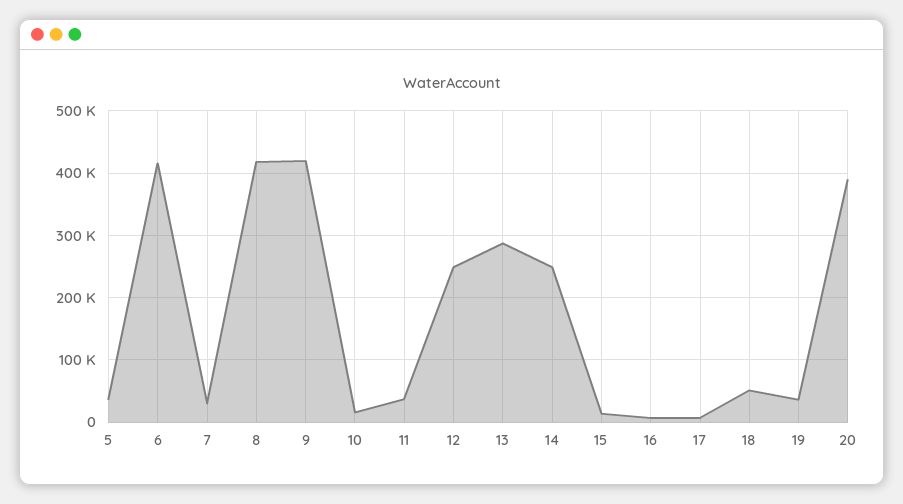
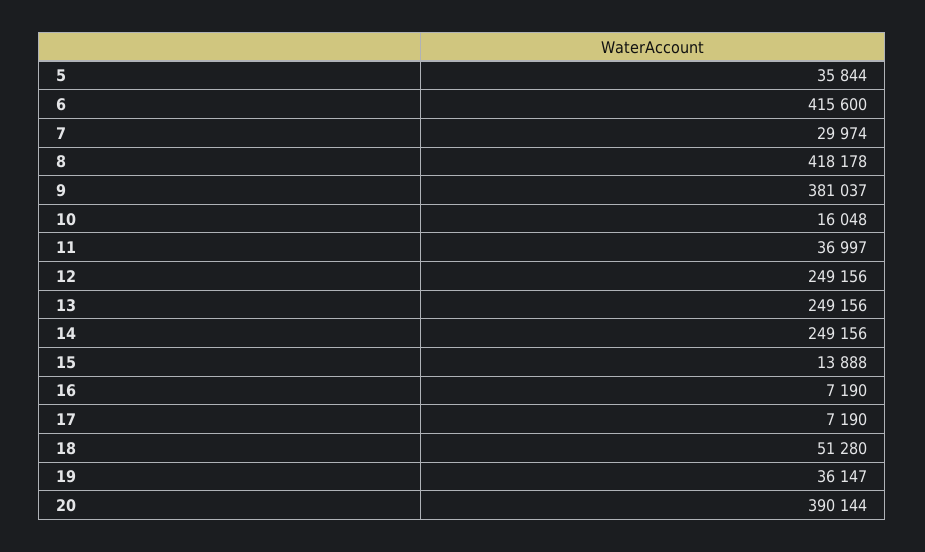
9: 420000 -> 381037
13: 290000 -> 249156

